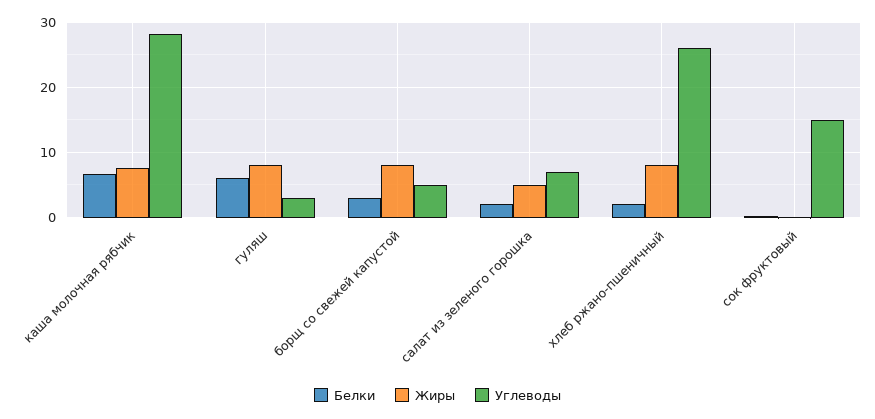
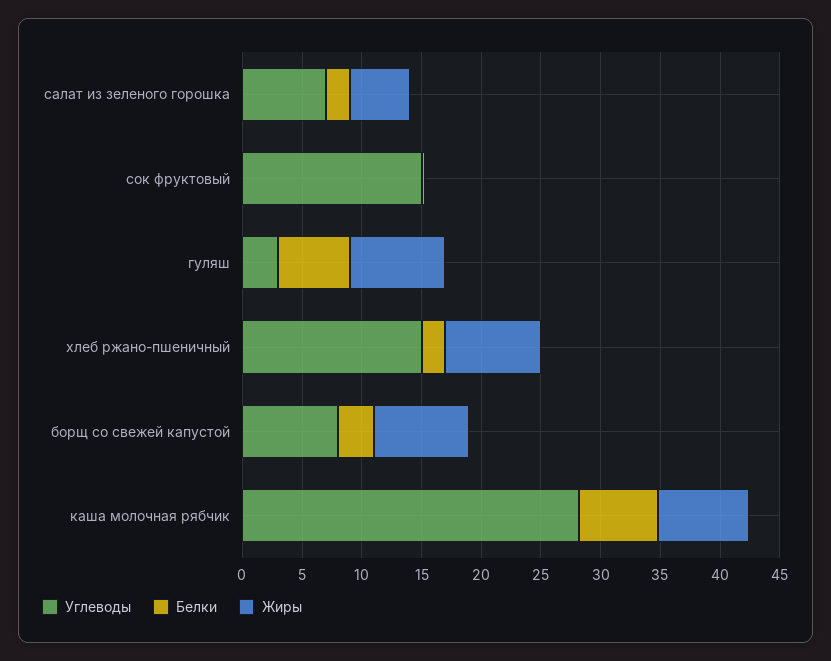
Углеводы, борщ со свежей капустой: 5 -> 8
Углеводы, хлеб ржано-пшеничный: 26 -> 15

